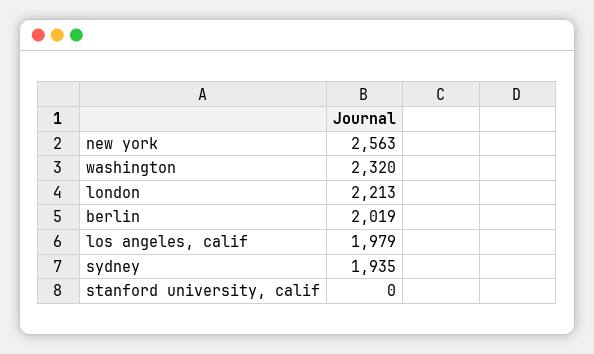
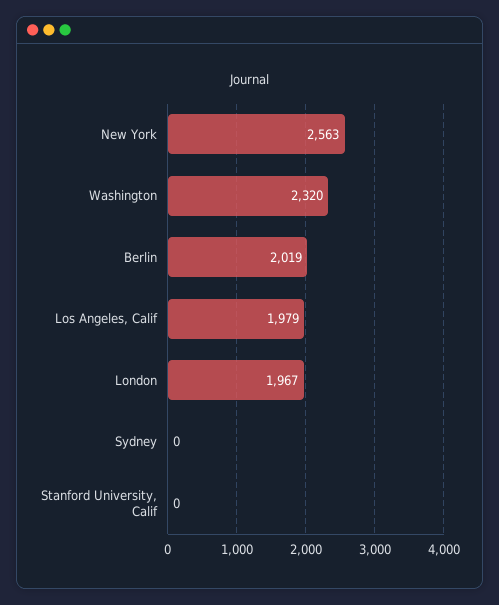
london: 2213 -> 1967
sydney: 1935 -> 0

